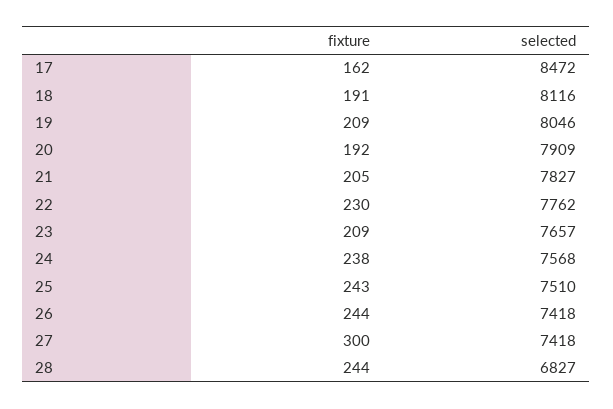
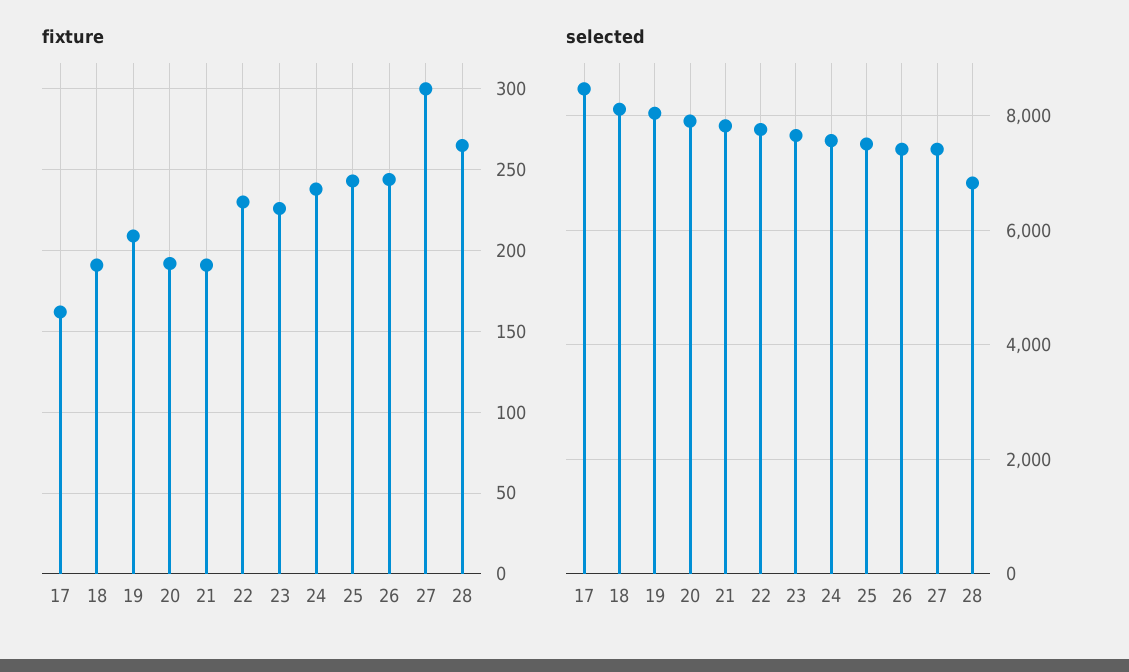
fixture, 21: 205 -> 190
fixture, 23: 209 -> 225
fixture, 28: 244 -> 265

